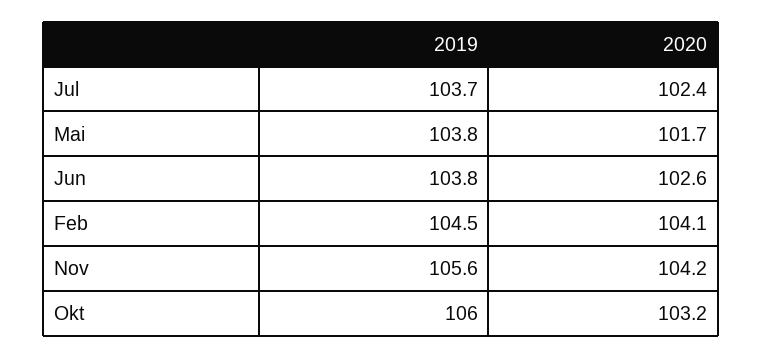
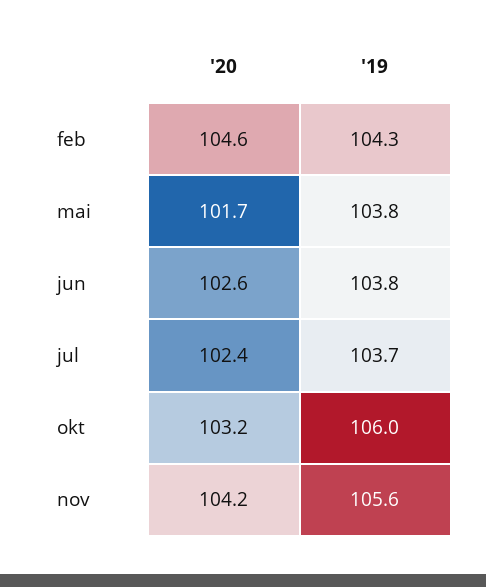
2019, Feb: 104.5 -> 104.3
2020, Feb: 104.1 -> 104.6

